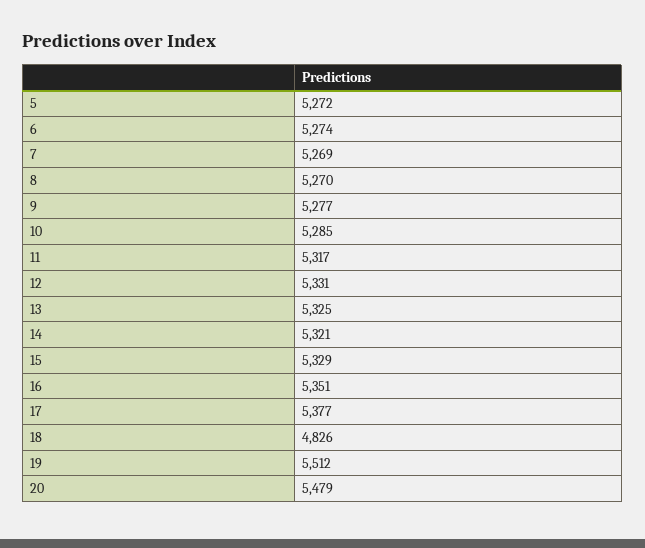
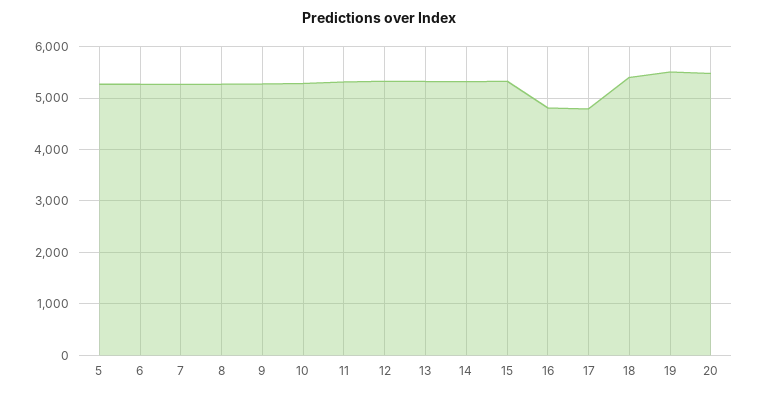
16: 5351 -> 4800
17: 5377 -> 4800
18: 4826 -> 5400

